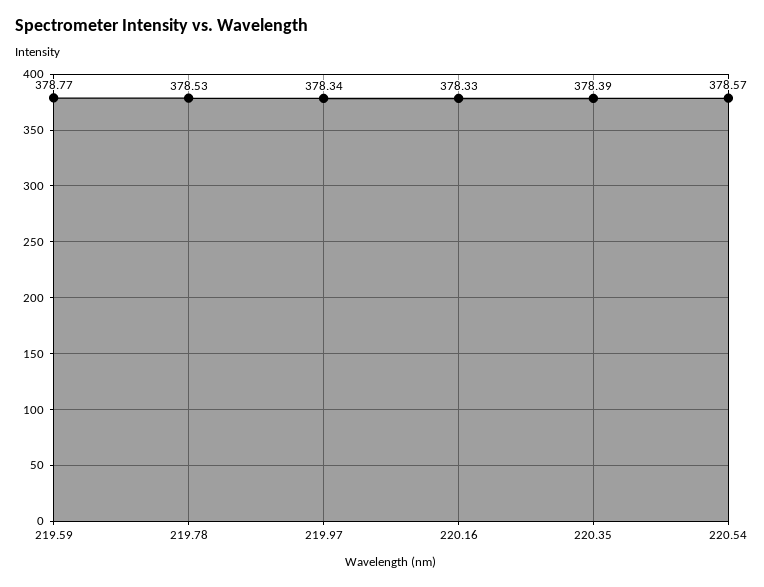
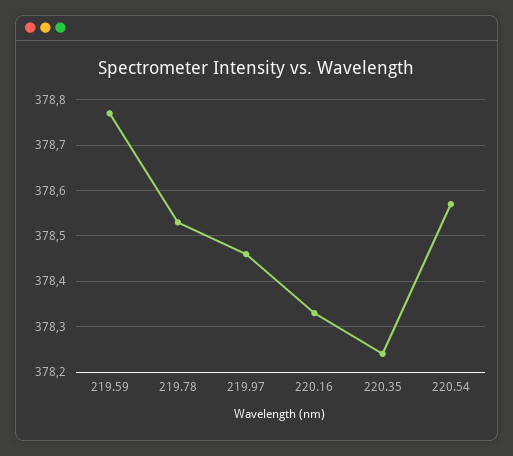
219.97: 378.34 -> 378.45
220.35: 378.39 -> 378.25

